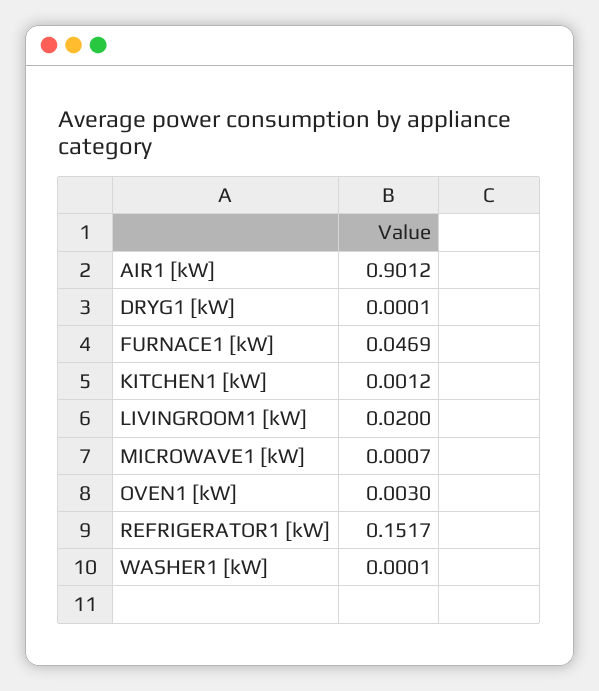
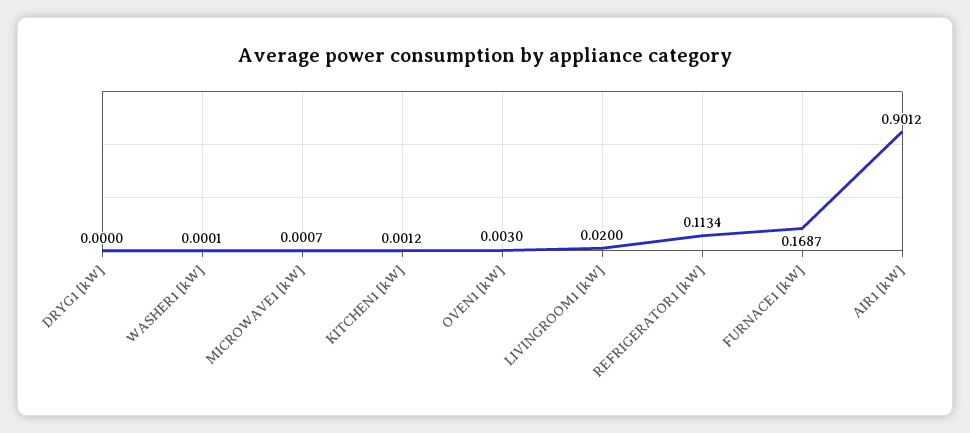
DRYG1 [kW]: 0.0001 -> 0
FURNACE1 [kW]: 0.0469 -> 0.1687
REFRIGERATOR1 [kW]: 0.1517 -> 0.1134

